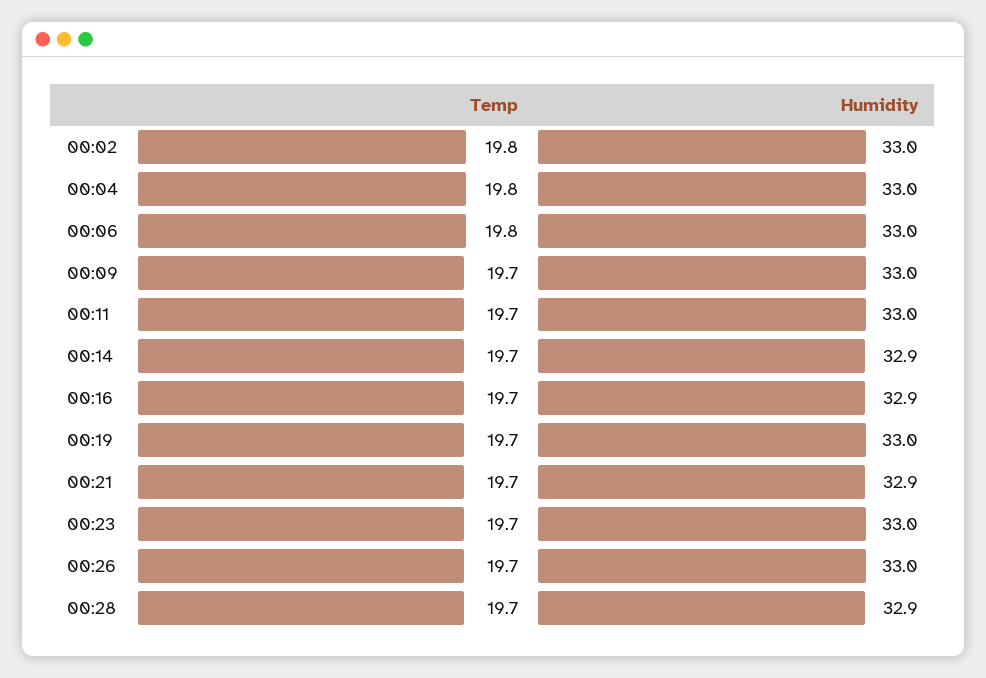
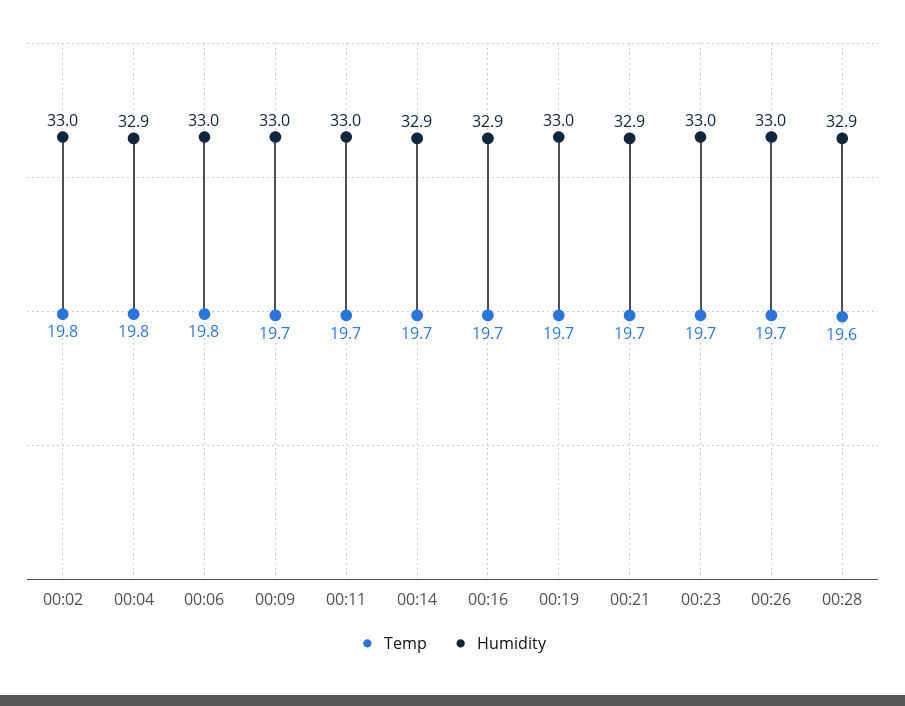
Humidity, 00:04: 33 -> 32.9
Temp, 00:28: 19.7 -> 19.6

